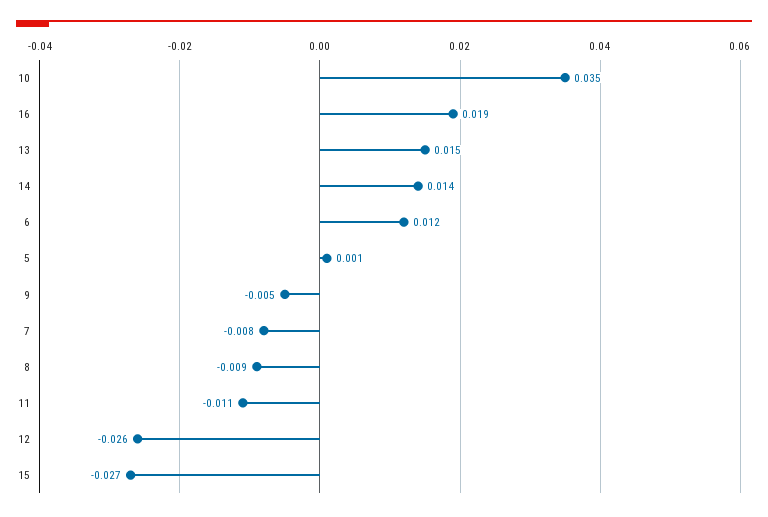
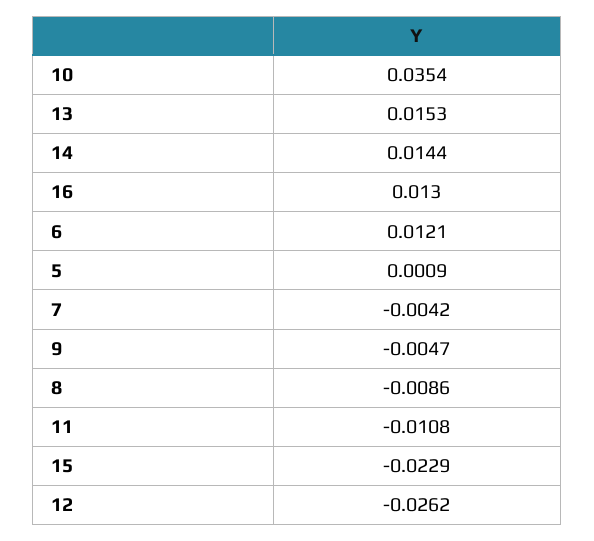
16: 0.019 -> 0.013
7: -0.008 -> -0.0042
15: -0.027 -> -0.0229

